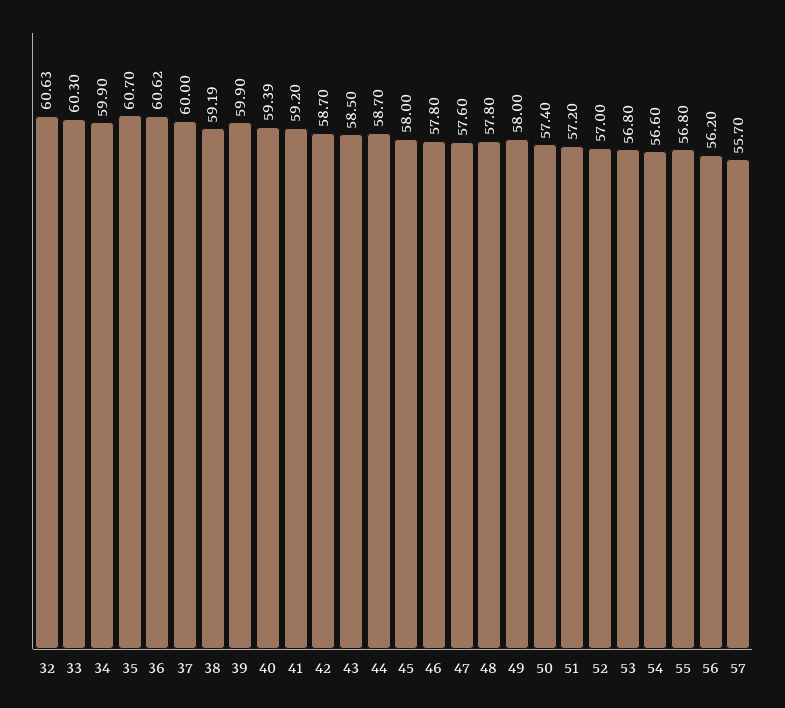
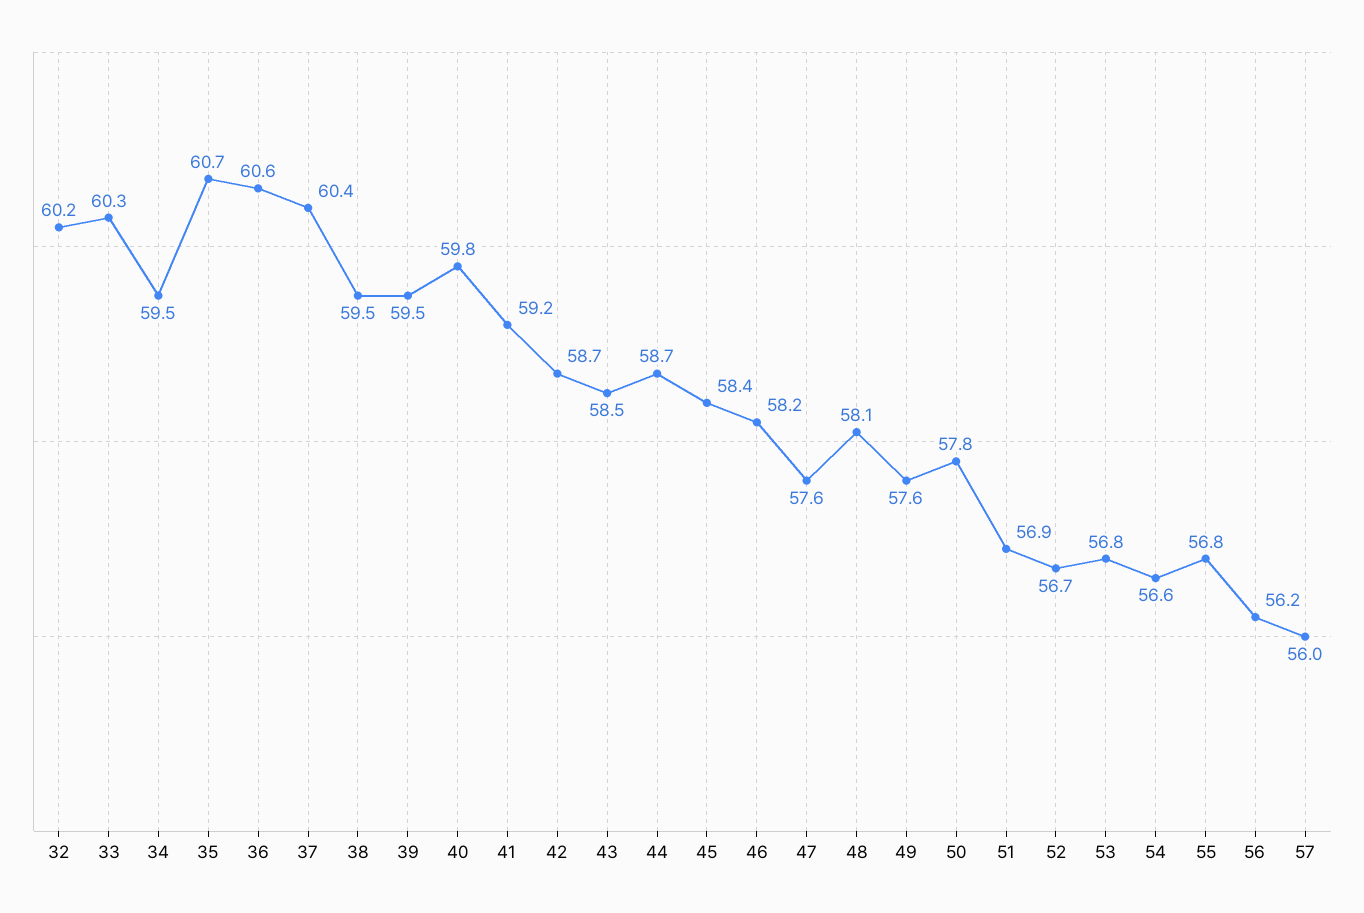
32: 60.63 -> 60.2
34: 59.9 -> 59.5
37: 60 -> 60.4
38: 59.19 -> 59.5
39: 59.9 -> 59.5
40: 59.39 -> 59.8
45: 58 -> 58.4
46: 57.8 -> 58.2
48: 57.8 -> 58.1
49: 58 -> 57.6
50: 57.4 -> 57.8
51: 57.2 -> 56.9
52: 57 -> 56.7
57: 55.7 -> 56

